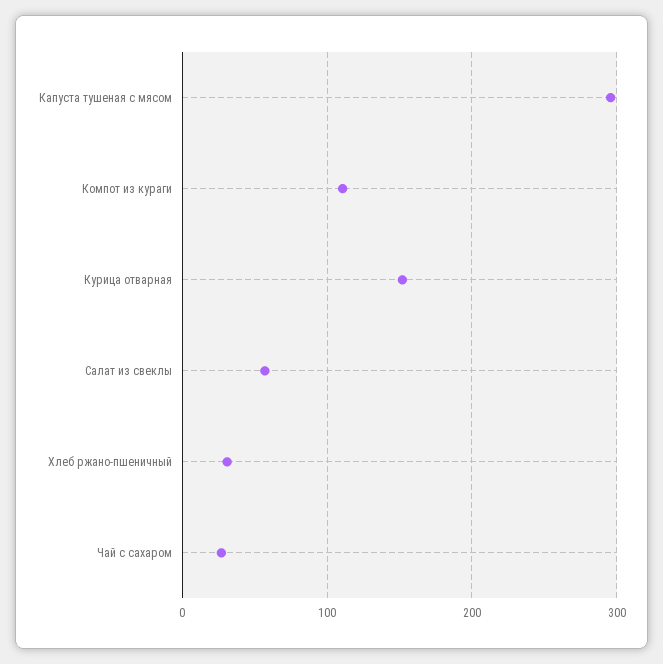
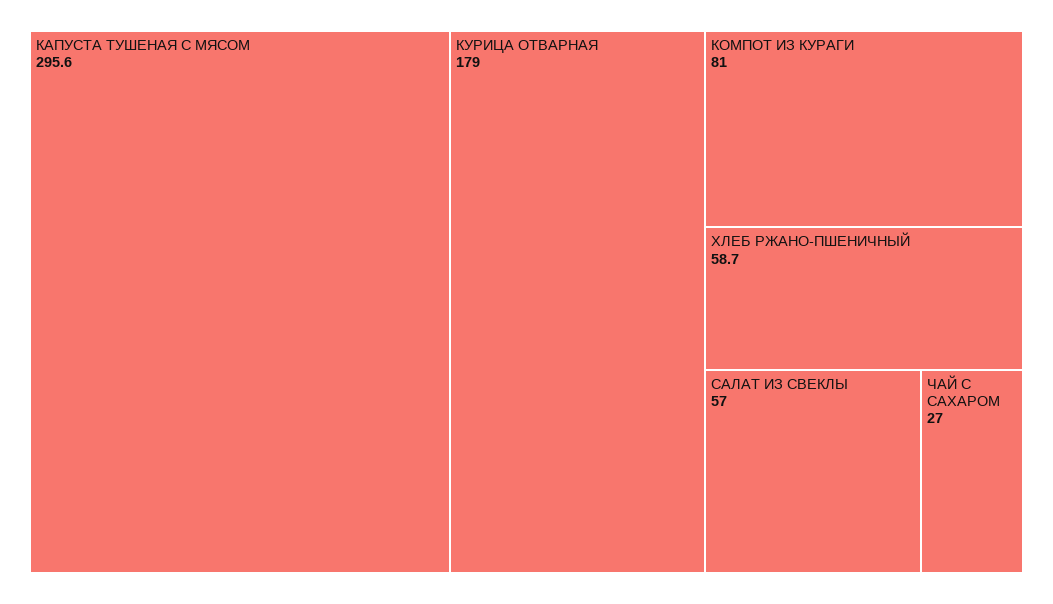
Компот из кураги: 110 -> 81
Курица отварная: 150 -> 179
Хлеб ржано-пшеничный: 30 -> 58.7

